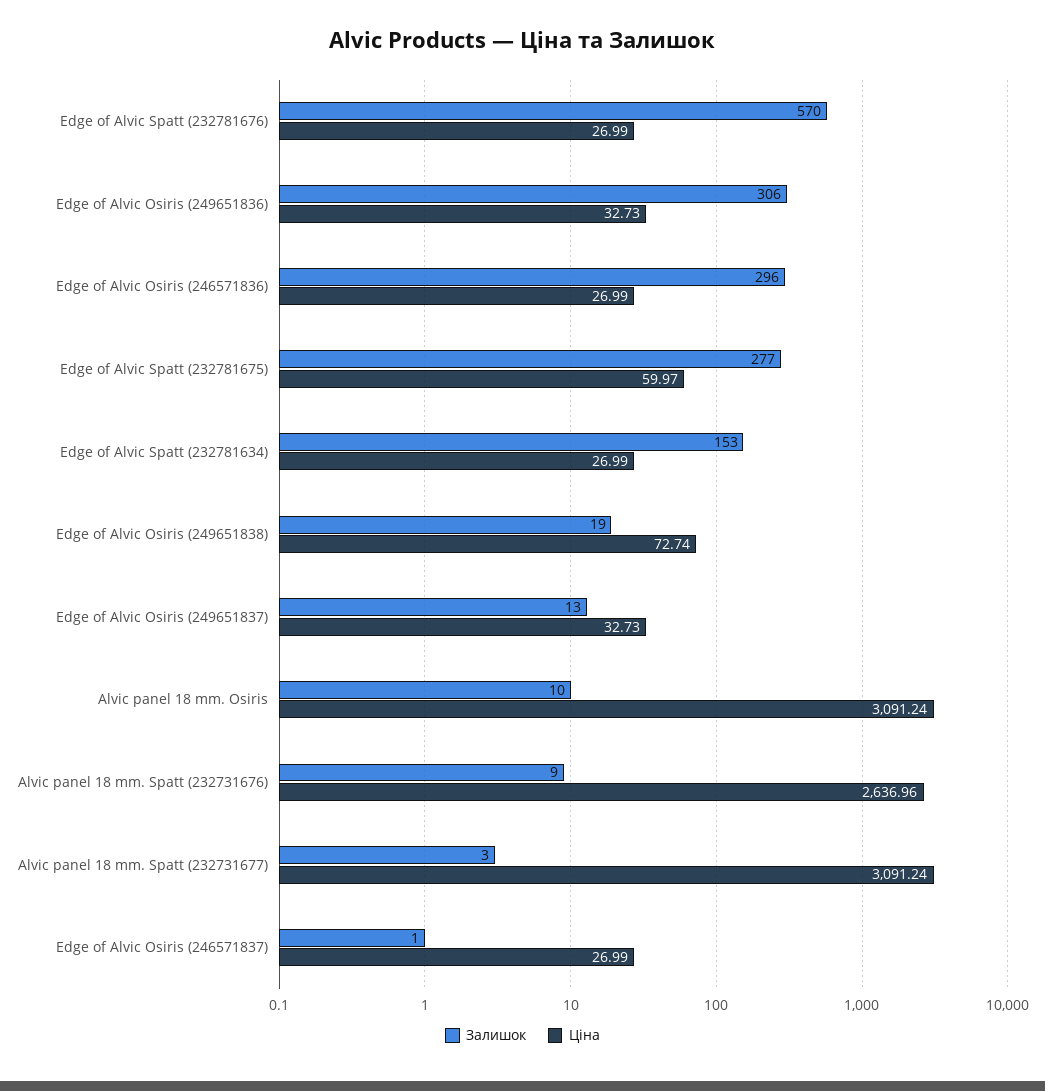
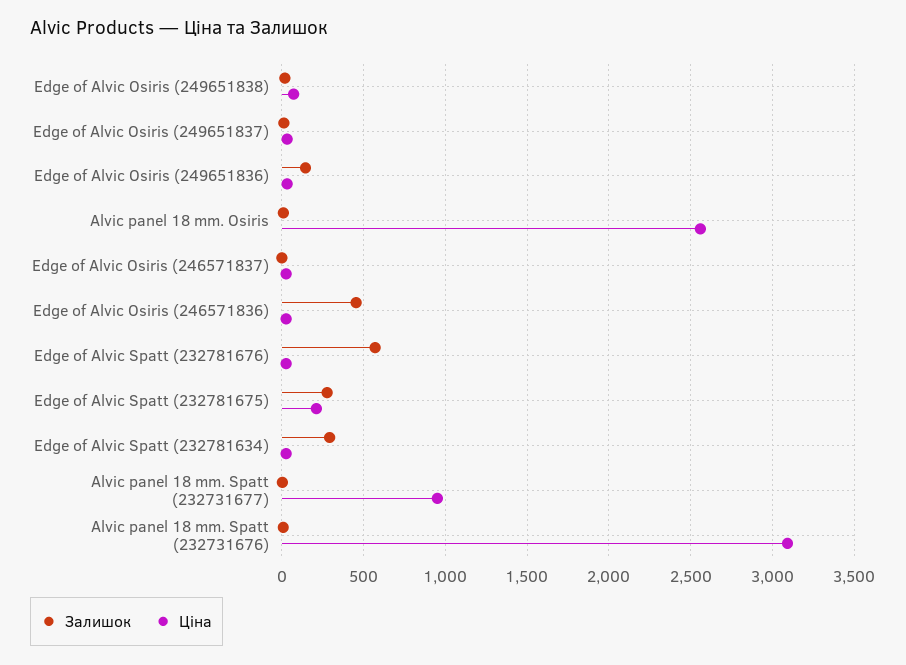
Залишок, Edge of Alvic Osiris (249651836): 306 -> 150
Залишок, Edge of Alvic Osiris (246571836): 296 -> 450
Ціна, Edge of Alvic Spatt (232781675): 59.97 -> 200
Залишок, Edge of Alvic Spatt (232781634): 153 -> 300
Ціна, Alvic panel 18 mm. Osiris: 3091.24 -> 2550
Ціна, Alvic panel 18 mm. Spatt (232731676): 2636.96 -> 3100
Ціна, Alvic panel 18 mm. Spatt (232731677): 3091.24 -> 950

